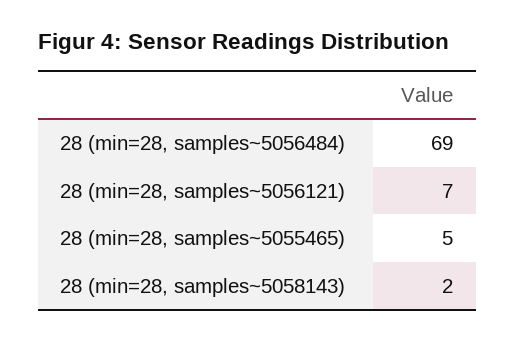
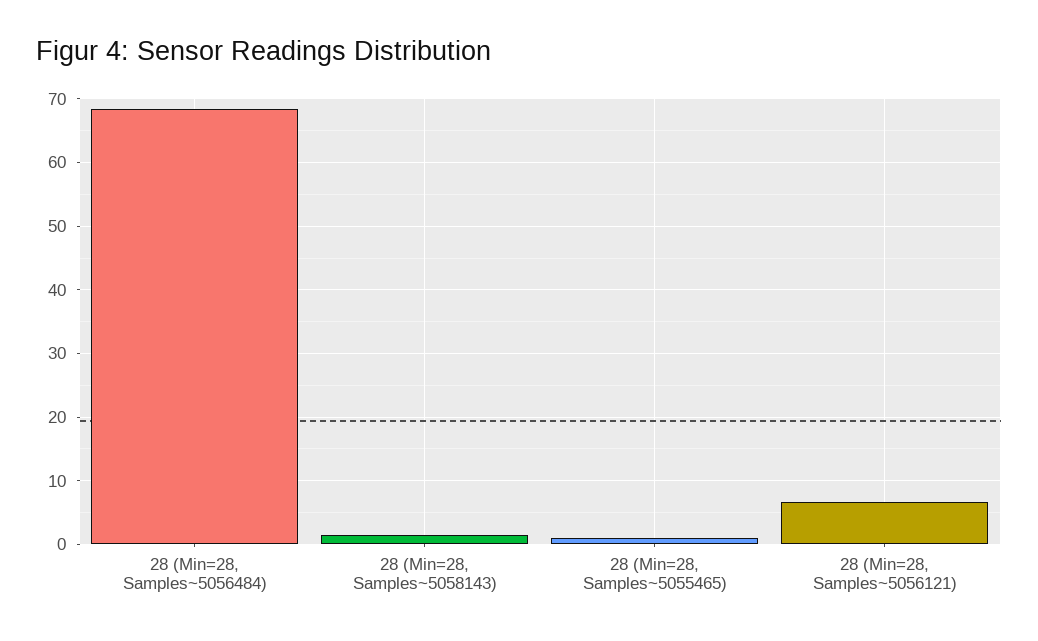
28 (min=28, samples~5055465): 5 -> 1

